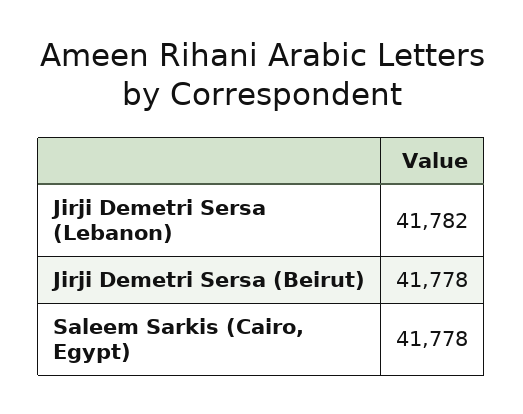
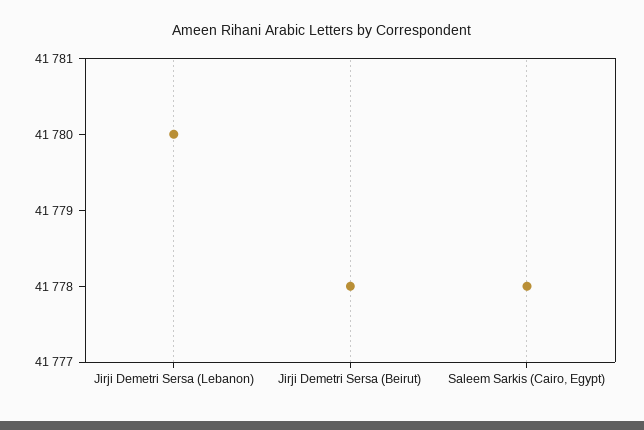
Jirji Demetri Sersa (Lebanon): 41782 -> 41780

